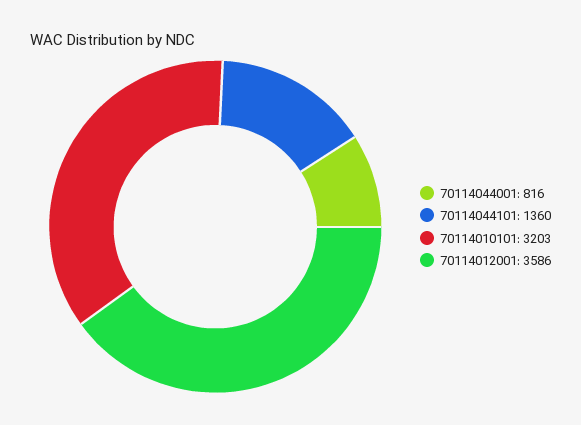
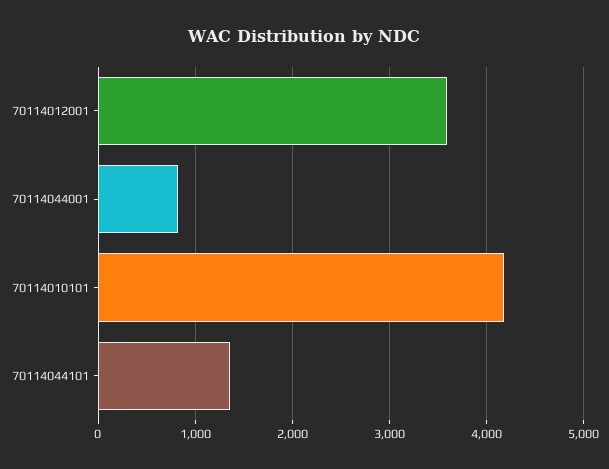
70114010101: 3203 -> 4200

